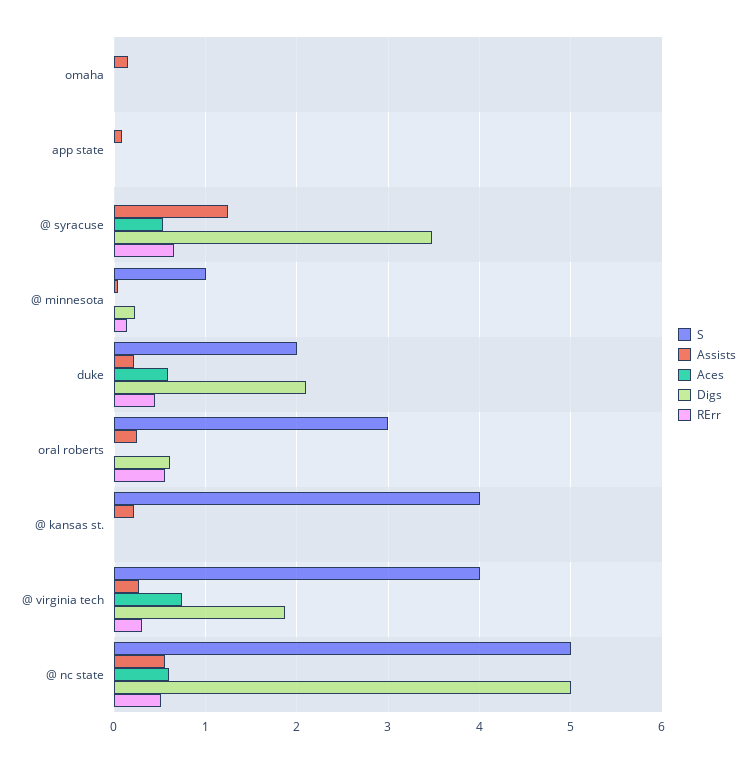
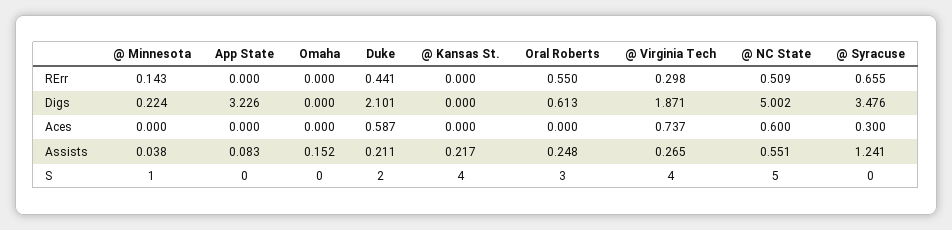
Digs, app state: 0 -> 3.226
Aces, @ syracuse: 0.5 -> 0.3

